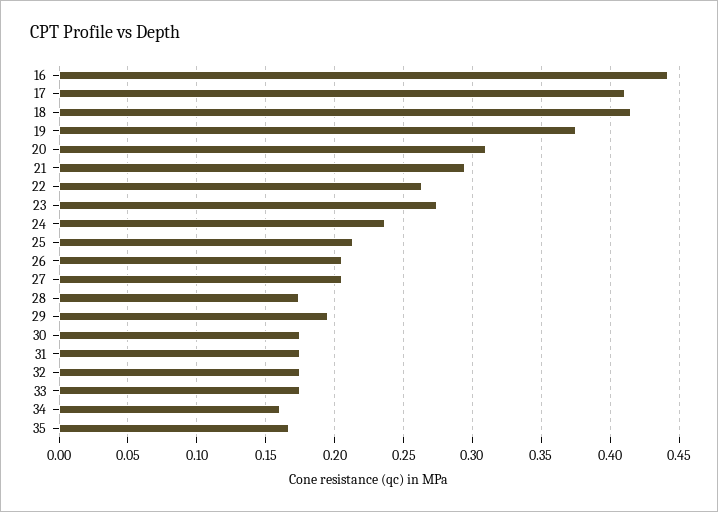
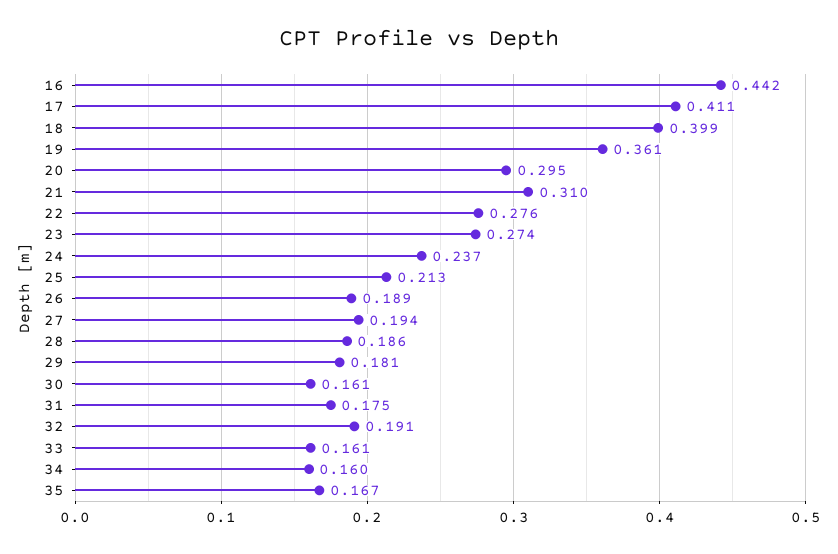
18: 0.415 -> 0.399
19: 0.375 -> 0.361
20: 0.31 -> 0.295
21: 0.295 -> 0.31
22: 0.265 -> 0.276
26: 0.205 -> 0.189
27: 0.205 -> 0.194
28: 0.175 -> 0.186
29: 0.195 -> 0.181
30: 0.175 -> 0.161
32: 0.175 -> 0.191
33: 0.175 -> 0.161

